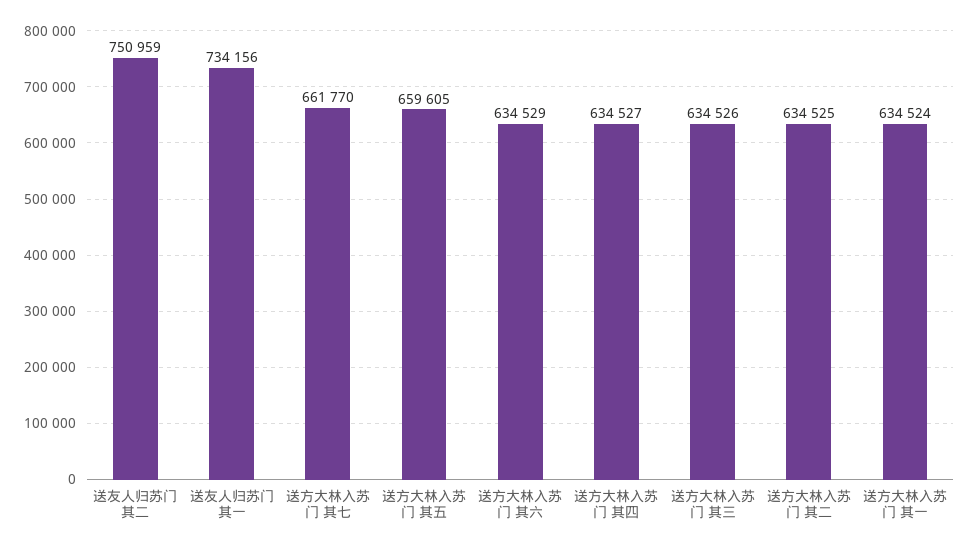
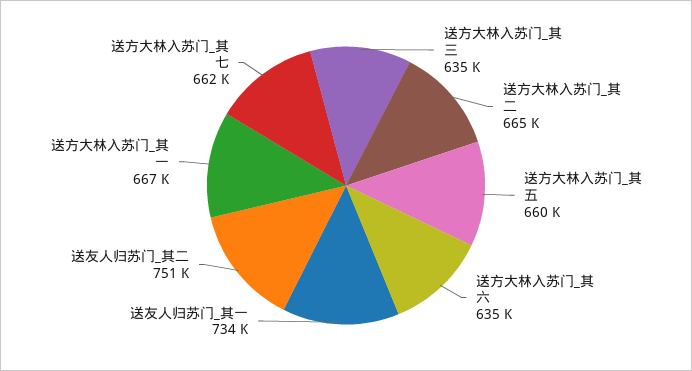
送方大林入苏门 其四: 634527 -> none
送方大林入苏门 其二: 634525 -> 665000
送方大林入苏门 其一: 634524 -> 667000

